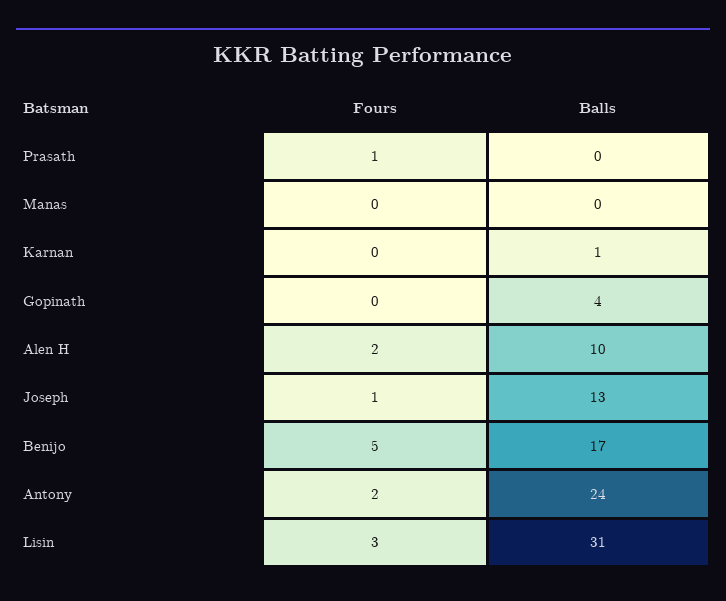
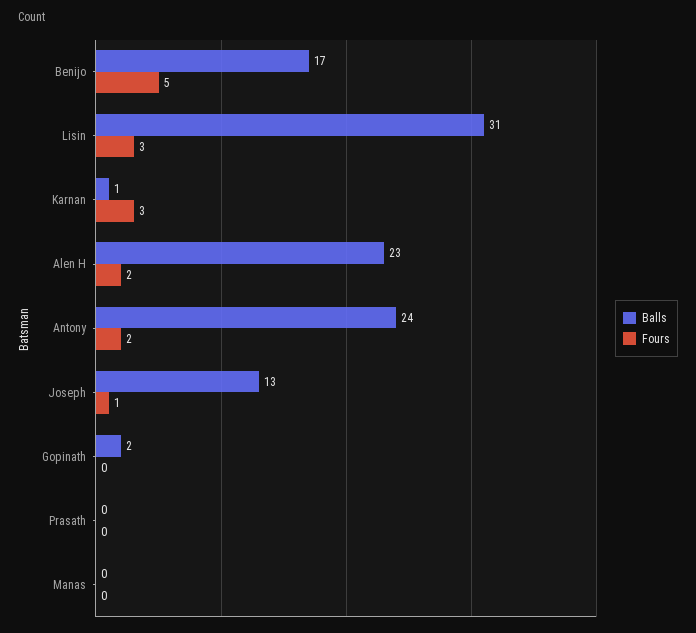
Fours, Prasath: 1 -> 0
Fours, Karnan: 0 -> 3
Balls, Gopinath: 4 -> 2
Balls, Alen H: 10 -> 23

